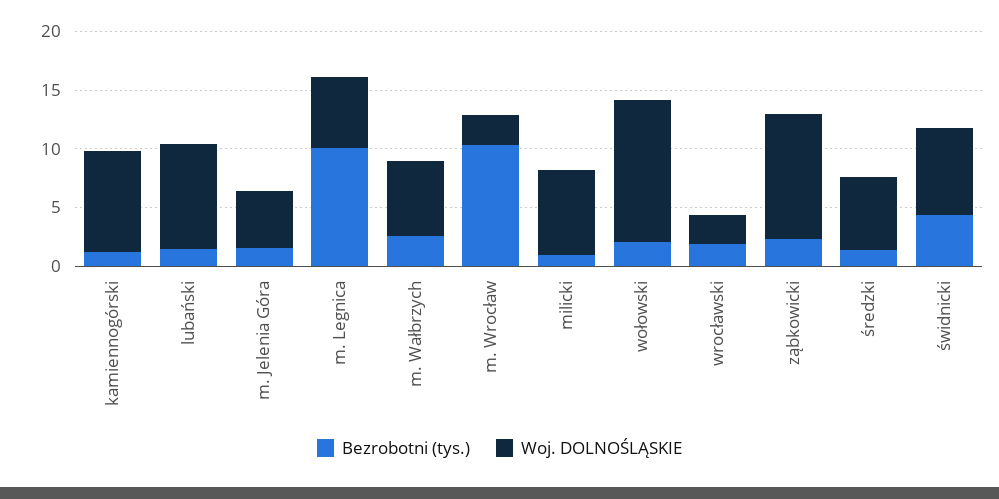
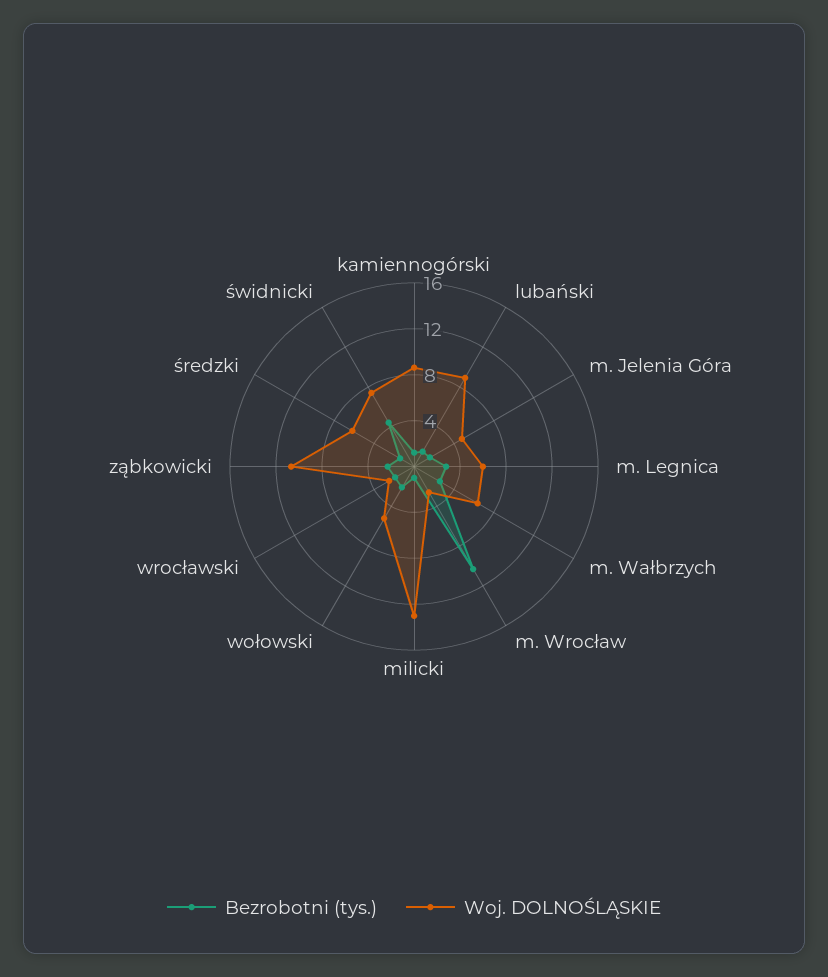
Bezrobotni (tys.), m. Legnica: 10 -> 3
Woj. DOLNOŚLĄSKIE, milicki: 7 -> 13
Woj. DOLNOŚLĄSKIE, wołowski: 12 -> 5

